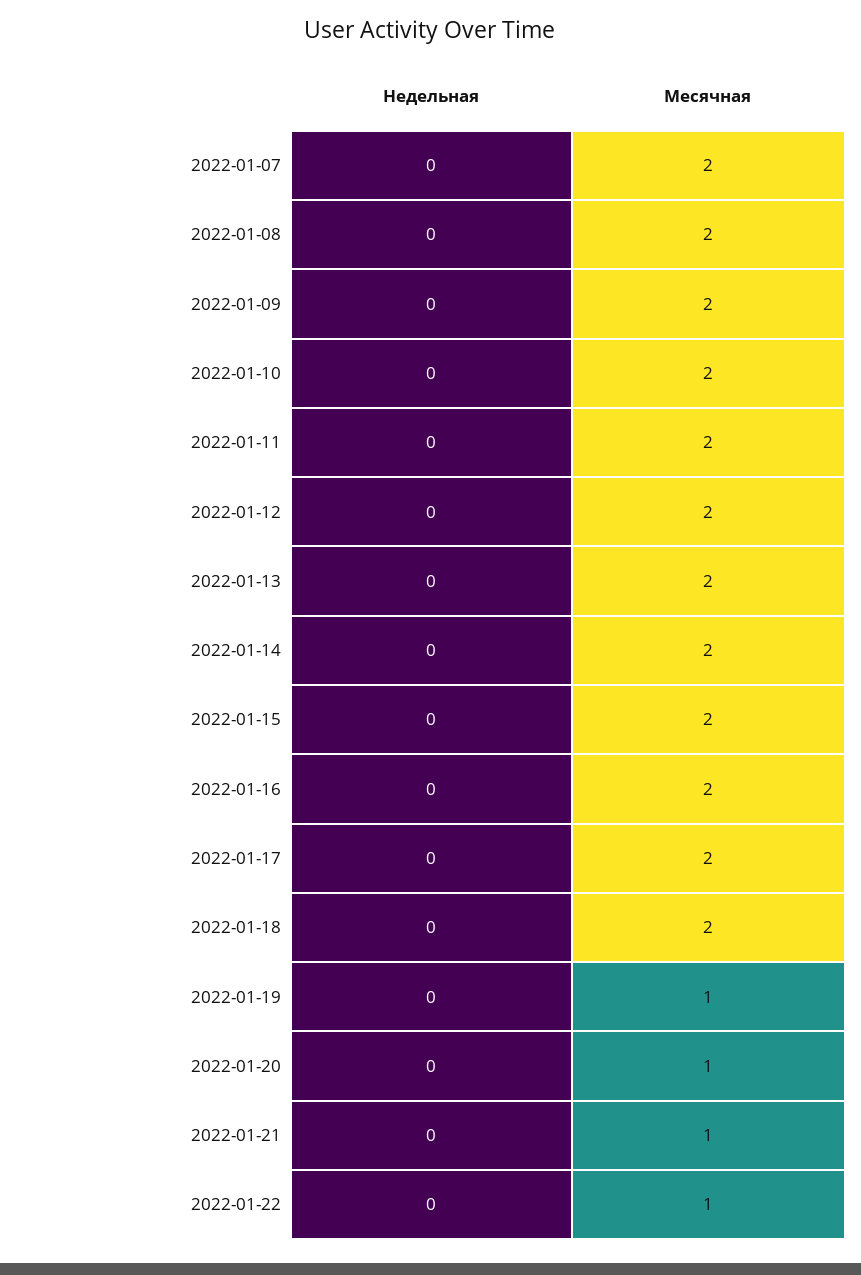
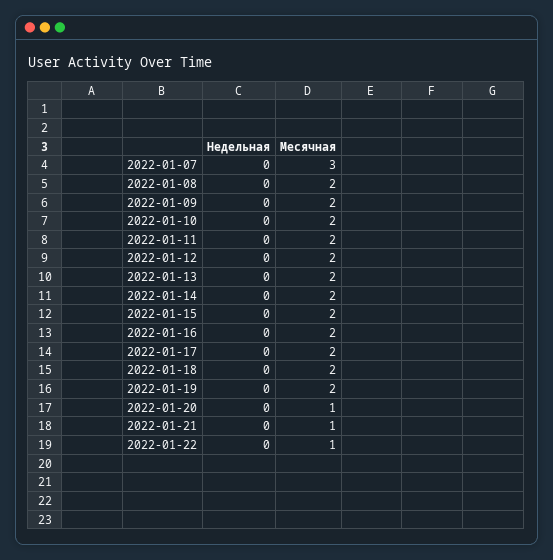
Месячная, 2022-01-07: 2 -> 3
Месячная, 2022-01-19: 1 -> 2

